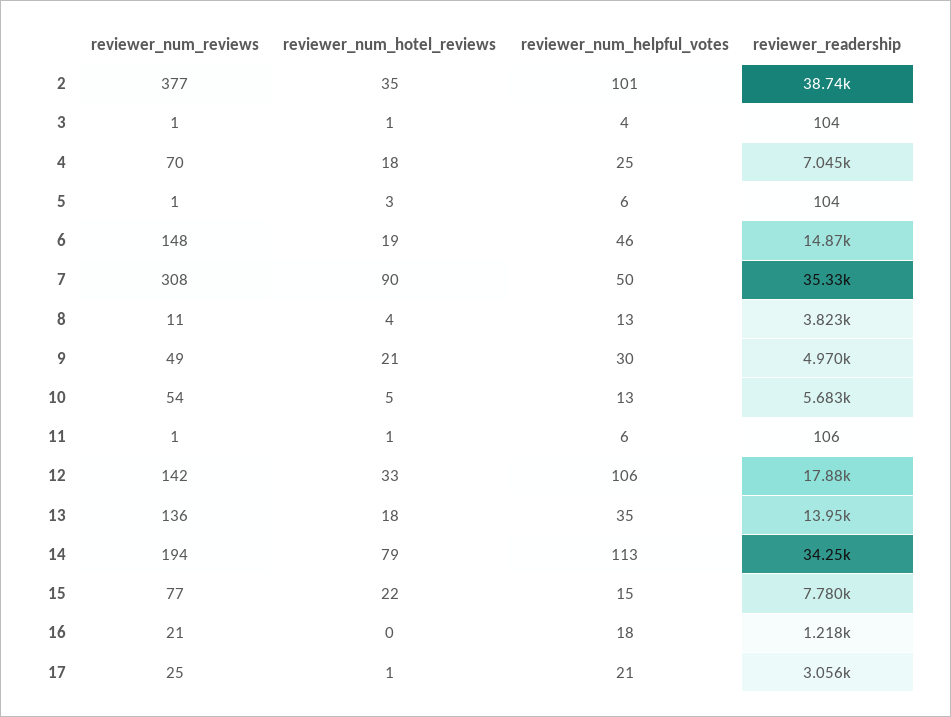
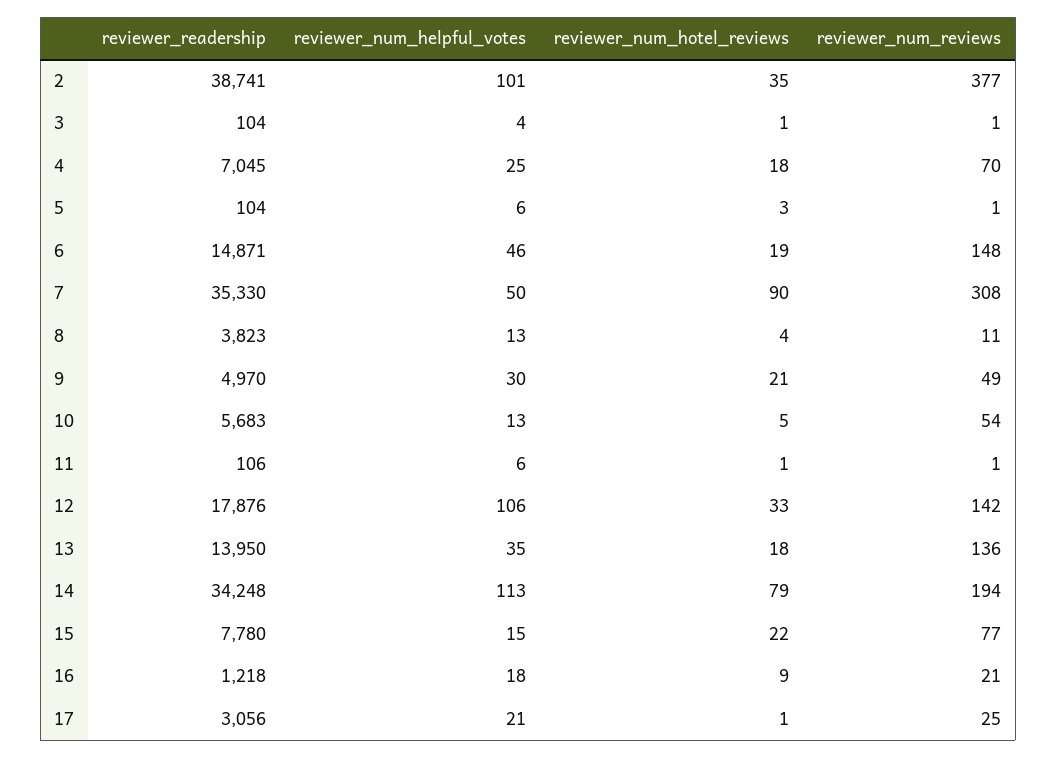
reviewer_num_hotel_reviews, 16: 0 -> 9

